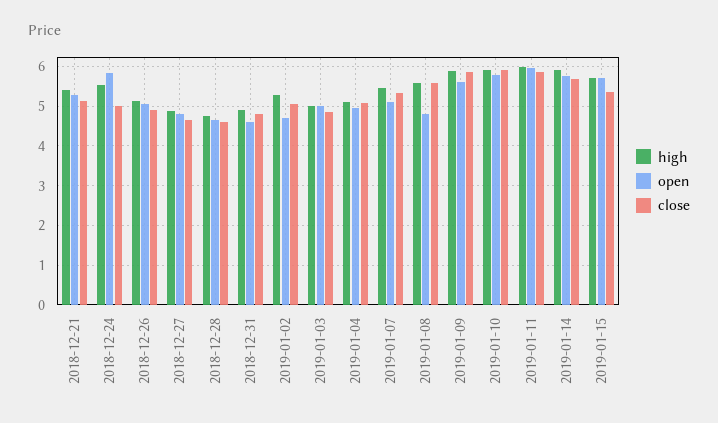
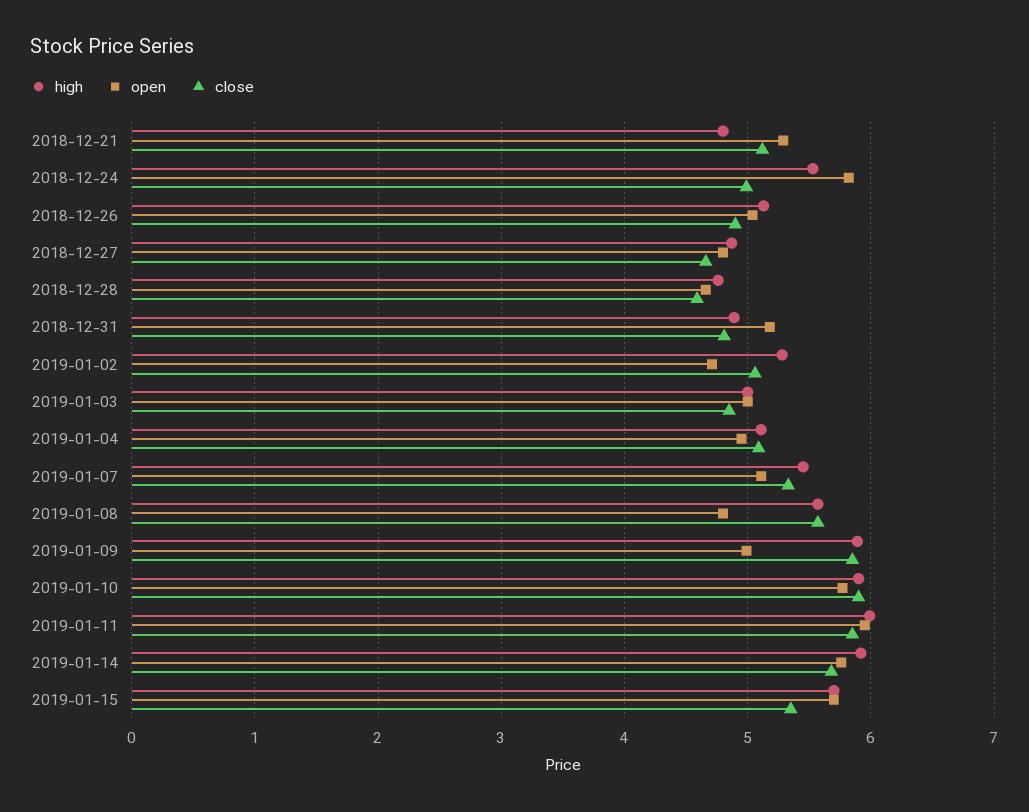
high, 2018-12-21: 5.4 -> 4.8
open, 2018-12-31: 4.6 -> 5.2
open, 2019-01-09: 5.6 -> 5

